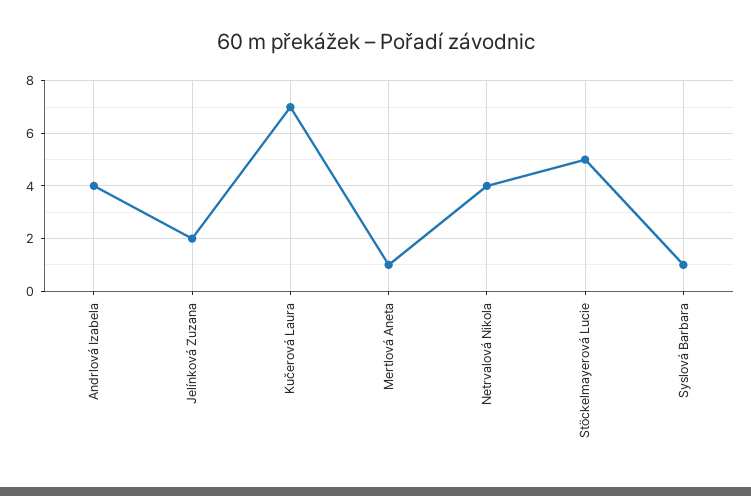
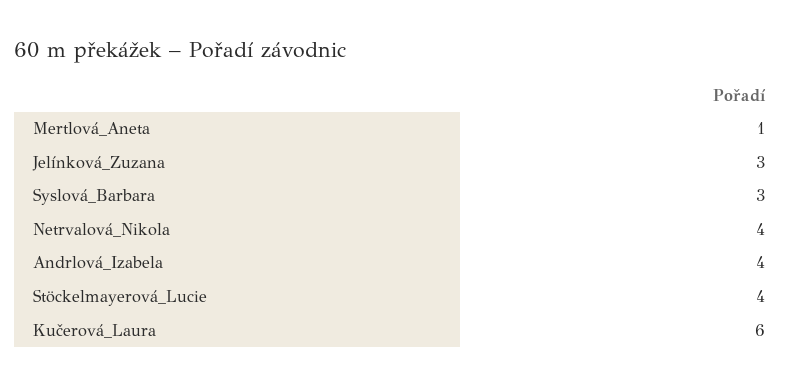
Jelínková Zuzana: 2 -> 3
Kučerová Laura: 7 -> 6
Stöckelmayerová Lucie: 5 -> 4
Syslová Barbara: 1 -> 3

